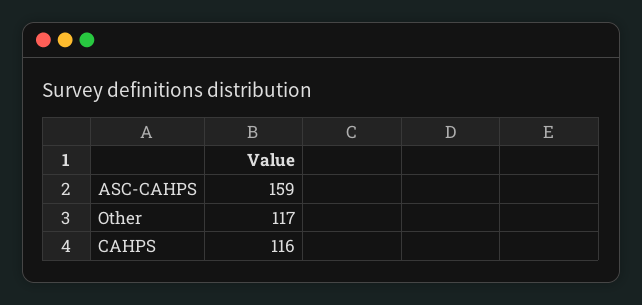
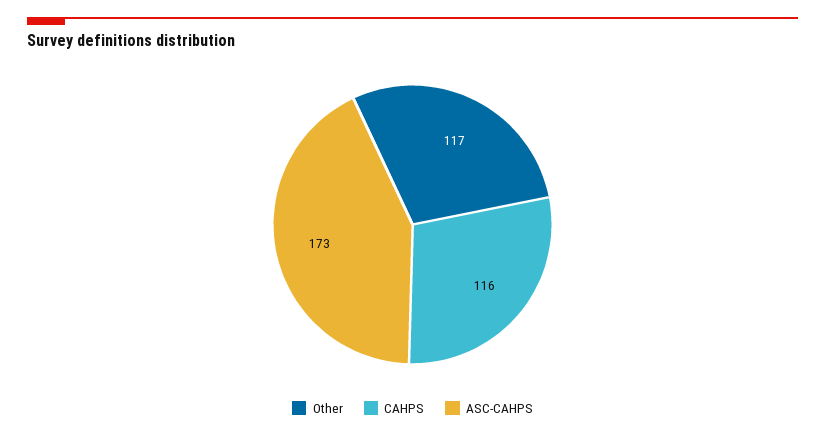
ASC-CAHPS: 159 -> 173

